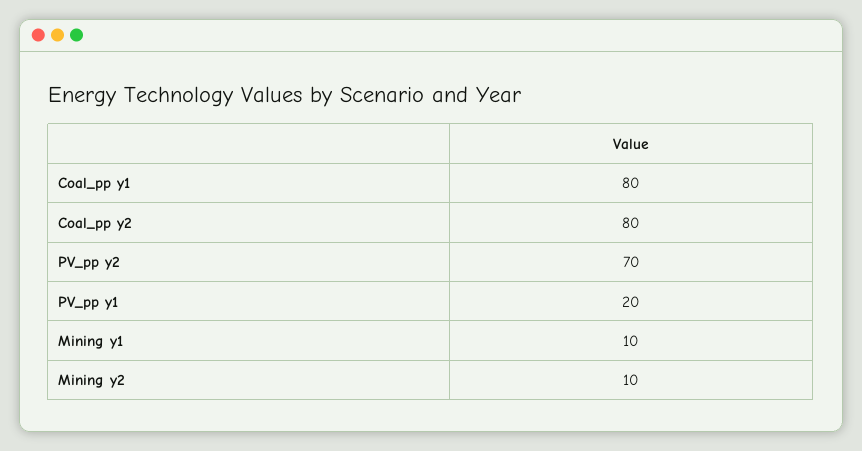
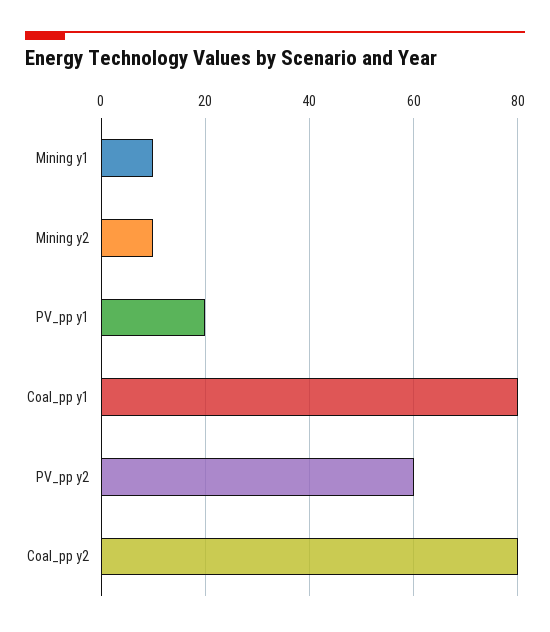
PV_pp y2: 70 -> 60

